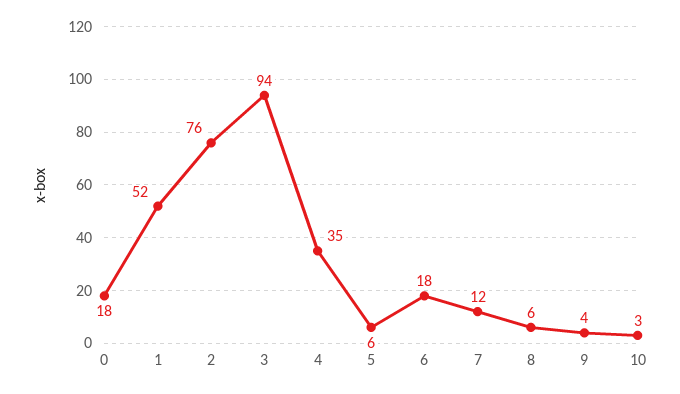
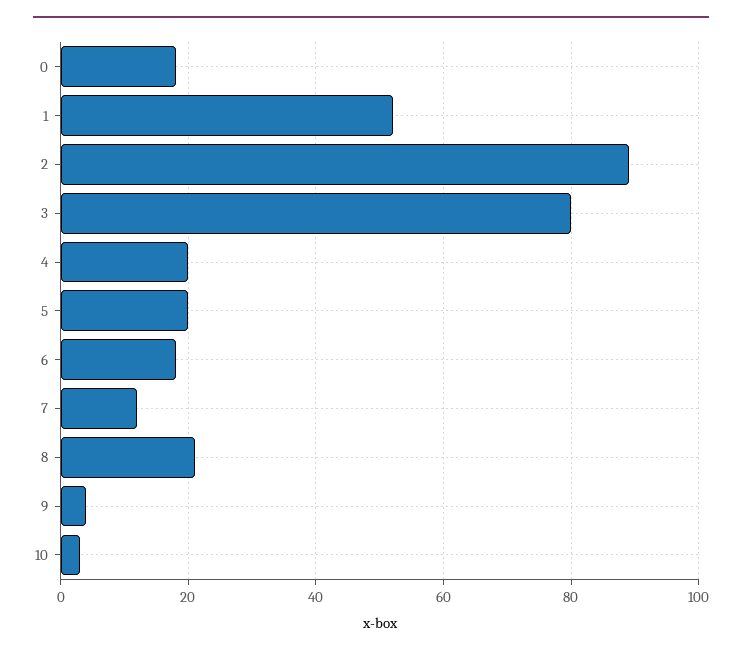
2: 76 -> 90
3: 94 -> 80
4: 35 -> 20
5: 6 -> 20
8: 6 -> 20

